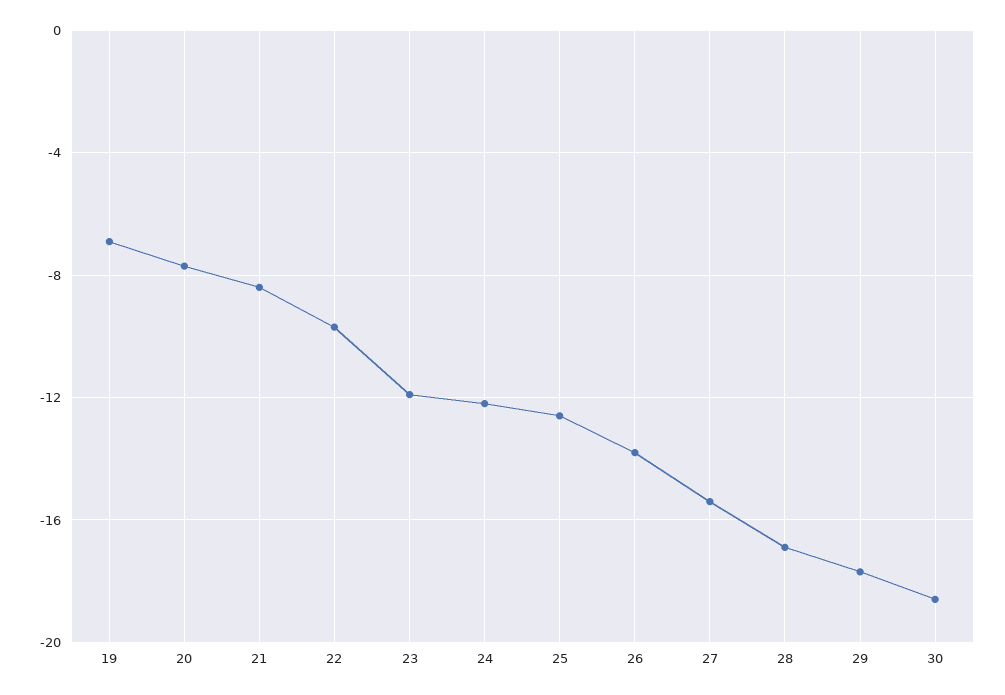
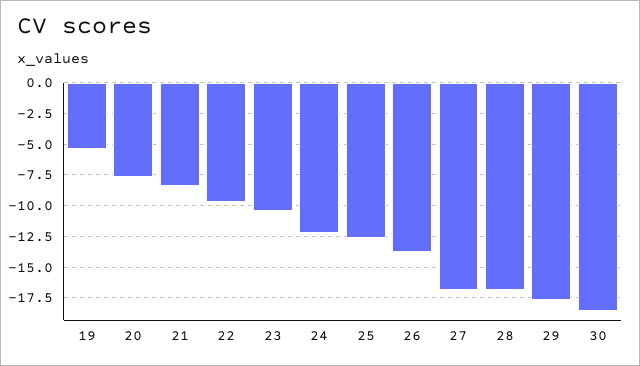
19: -7 -> -5.5
23: -12 -> -10.5
27: -15.5 -> -17

